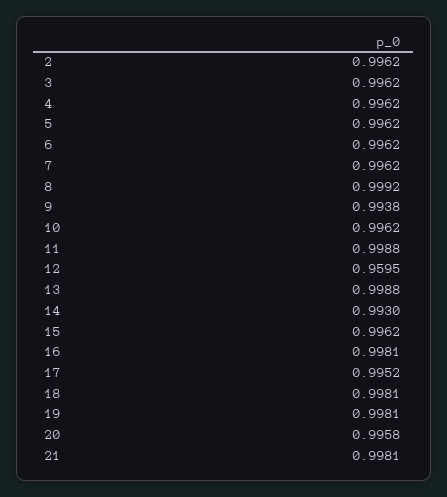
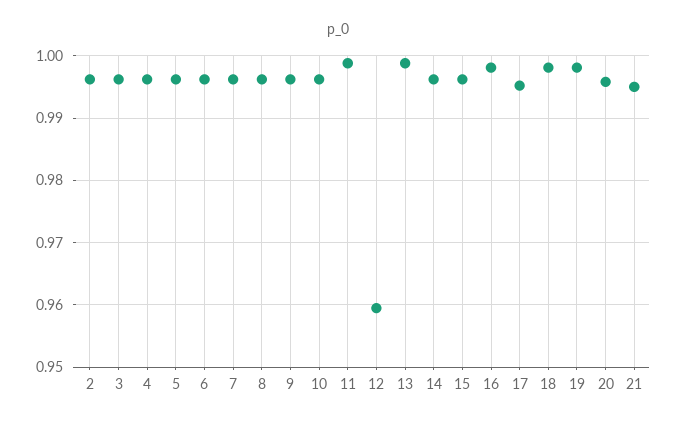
8: 0.9992 -> 0.996
9: 0.9938 -> 0.996
14: 0.993 -> 0.996
21: 0.9981 -> 0.995

